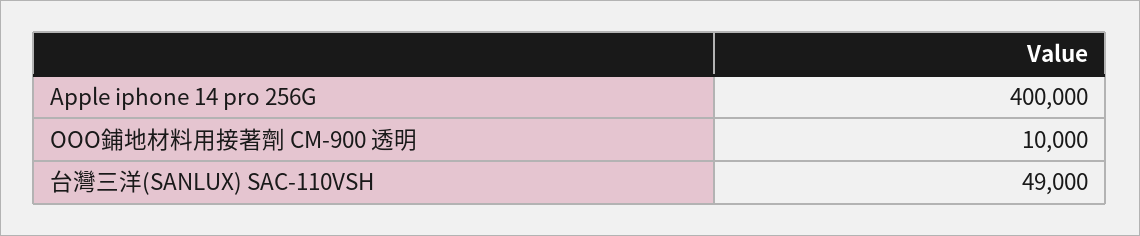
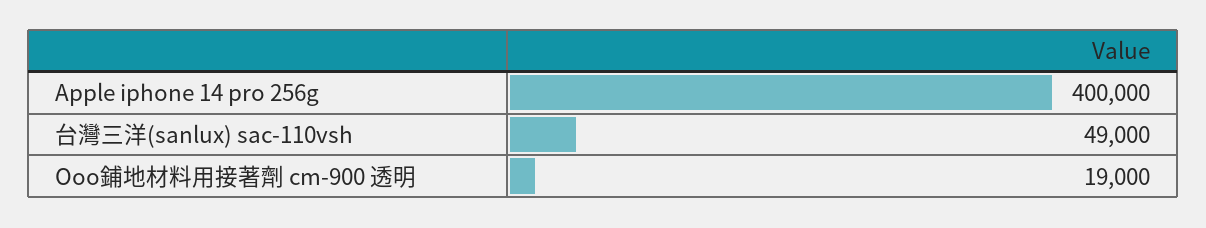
OOO鋪地材料用接著劑 CM-900 透明: 10000 -> 19000

